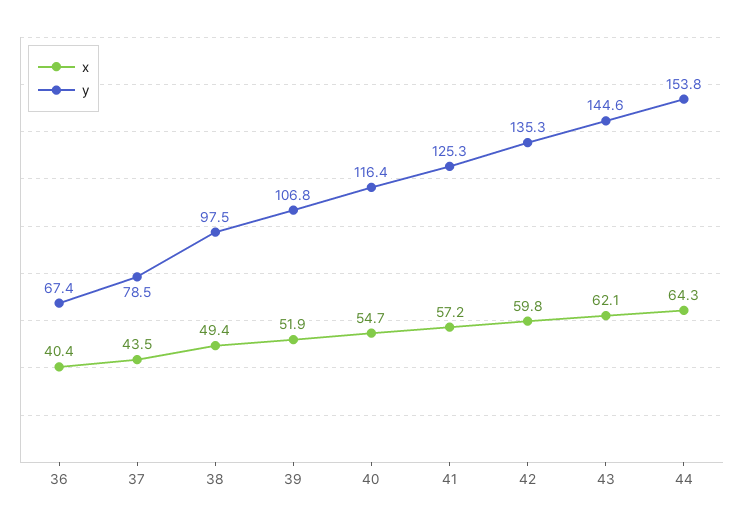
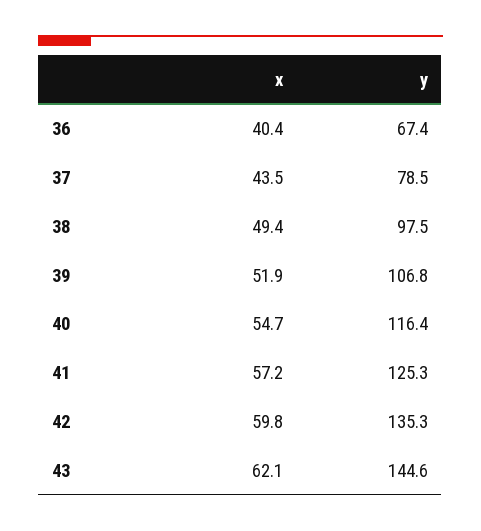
x, 44: 64.3 -> none
y, 44: 153.8 -> none

